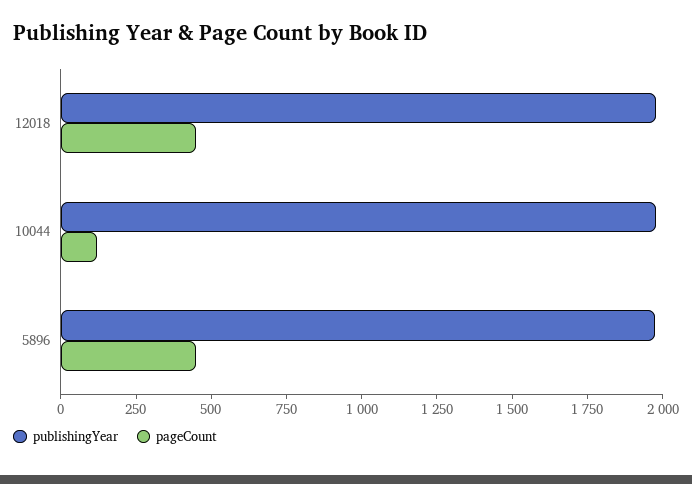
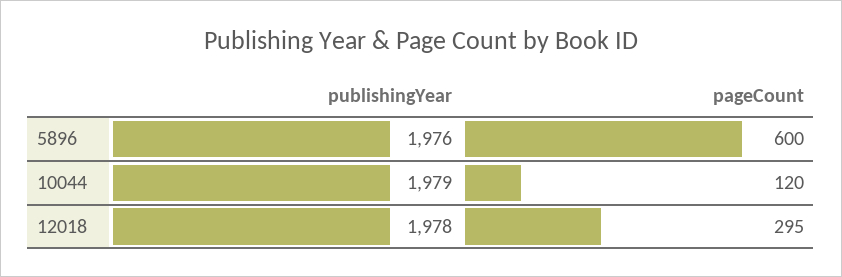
pageCount, 12018: 450 -> 295
pageCount, 5896: 450 -> 600

